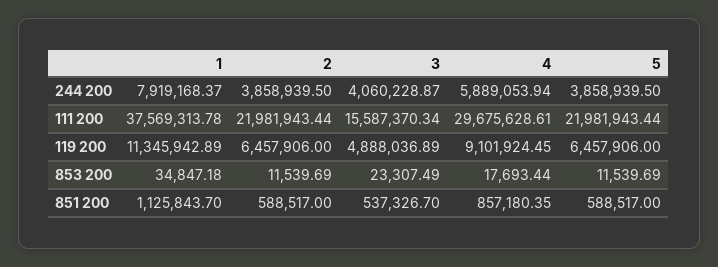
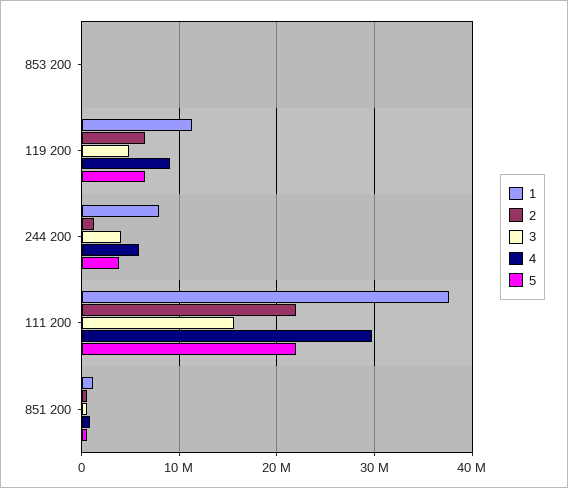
2, 244 200: 3858939.5 -> 1000000

